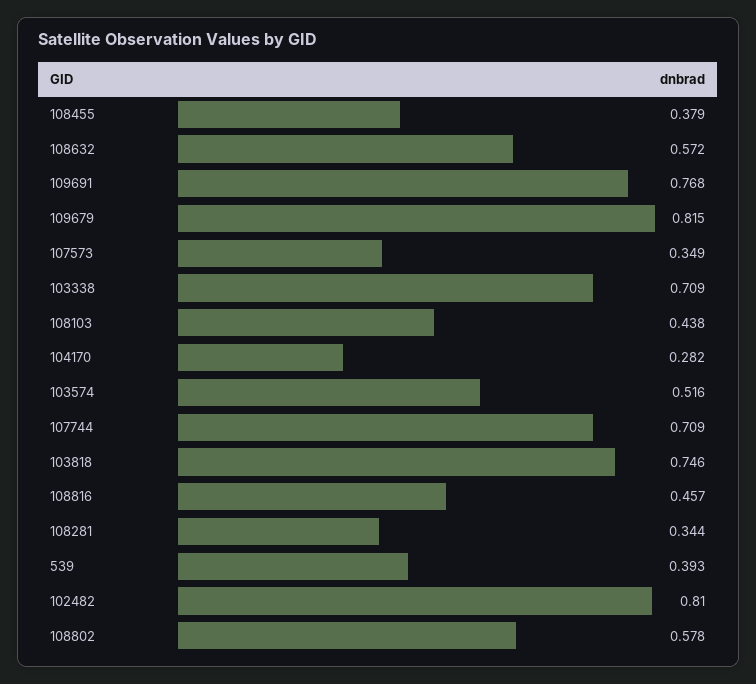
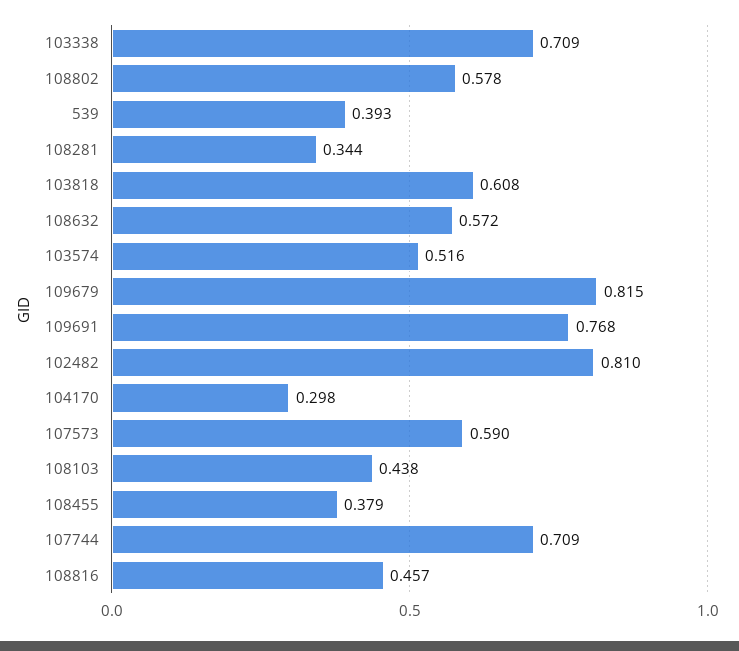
107573: 0.349 -> 0.59
104170: 0.282 -> 0.298
103818: 0.746 -> 0.608

